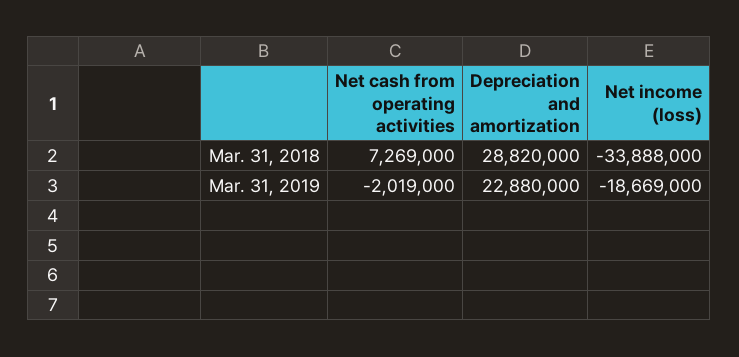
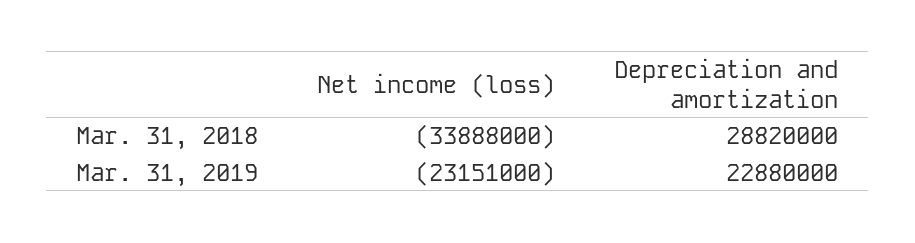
Net cash from operating activities, Mar. 31, 2018: 7269000 -> none
Net cash from operating activities, Mar. 31, 2019: -2019000 -> none
Net income (loss), Mar. 31, 2019: -18669000 -> -23151000

